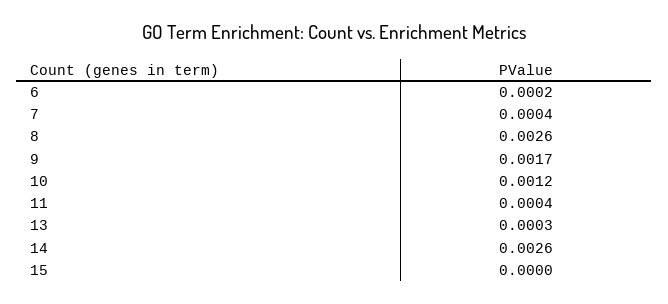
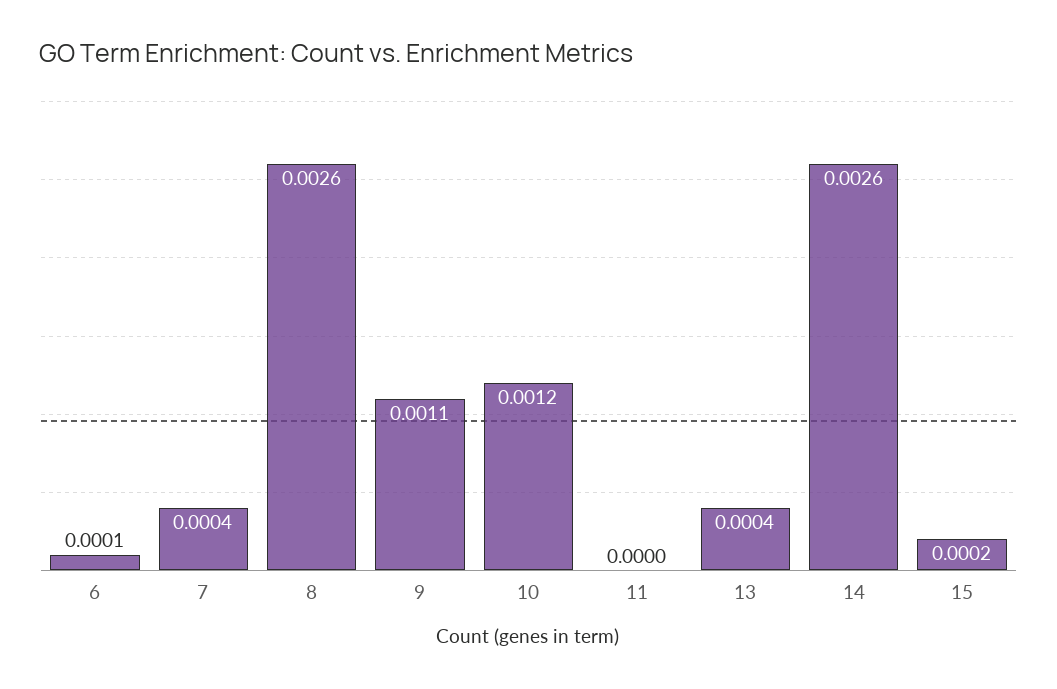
6: 0.0002 -> 0.0001
9: 0.0017 -> 0.0011
11: 0.0004 -> 0
13: 0.0003 -> 0.0004
15: 0 -> 0.0002

